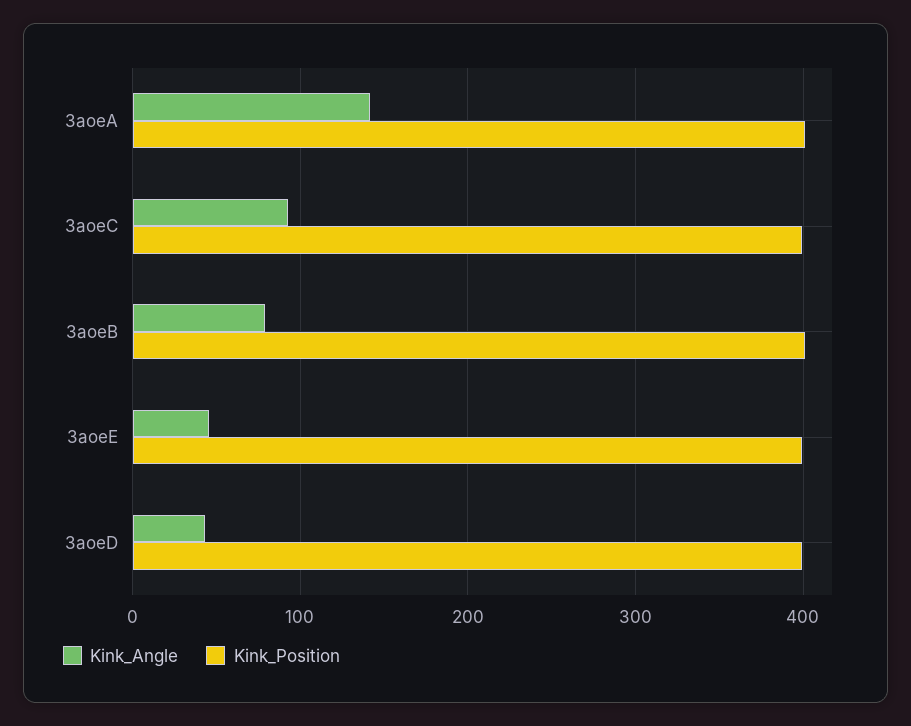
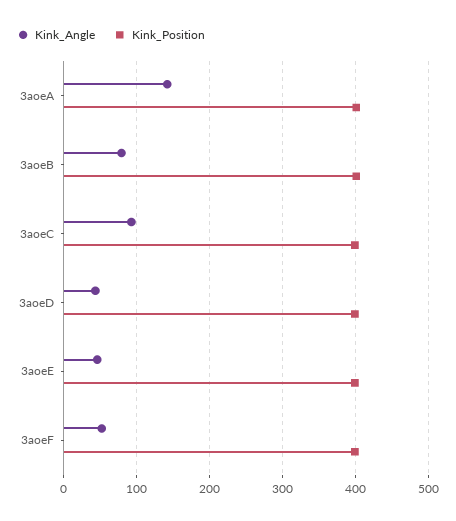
Kink_Angle, 3aoeF: none -> 50
Kink_Position, 3aoeF: none -> 400

